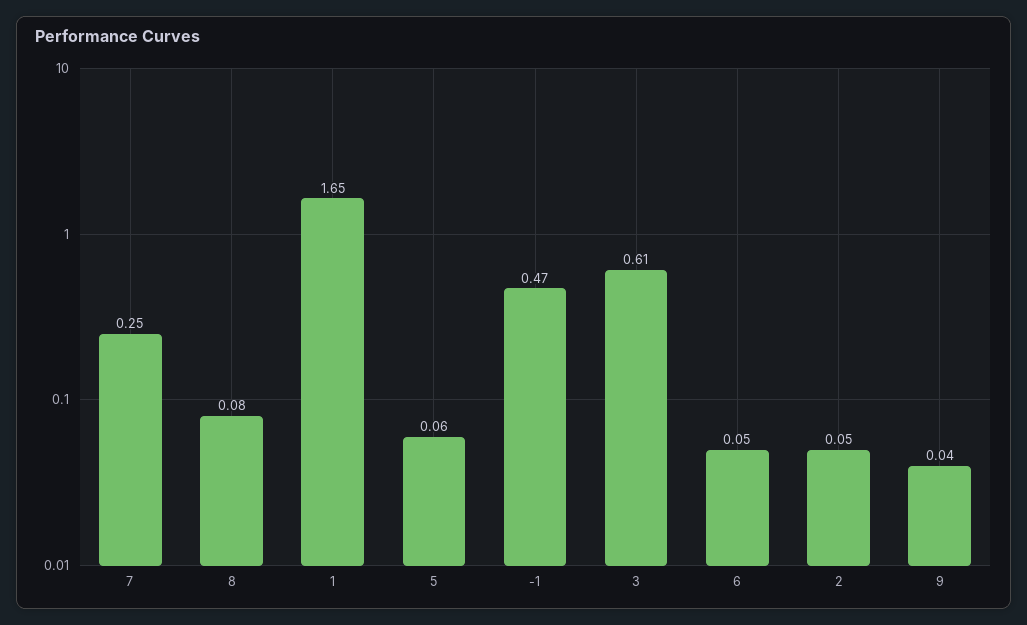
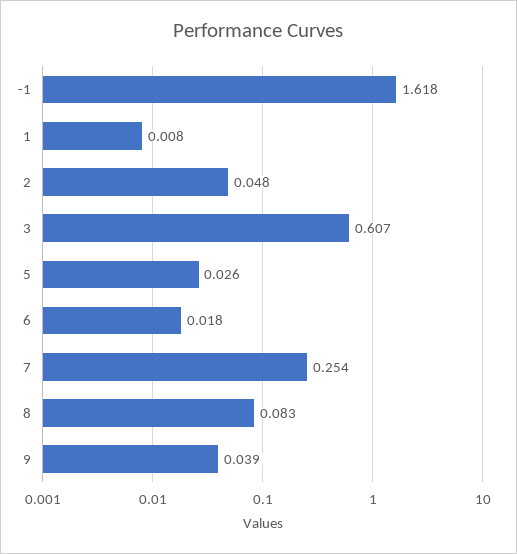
1: 1.65 -> 0.008
5: 0.06 -> 0.026
-1: 0.47 -> 1.618
6: 0.05 -> 0.018

